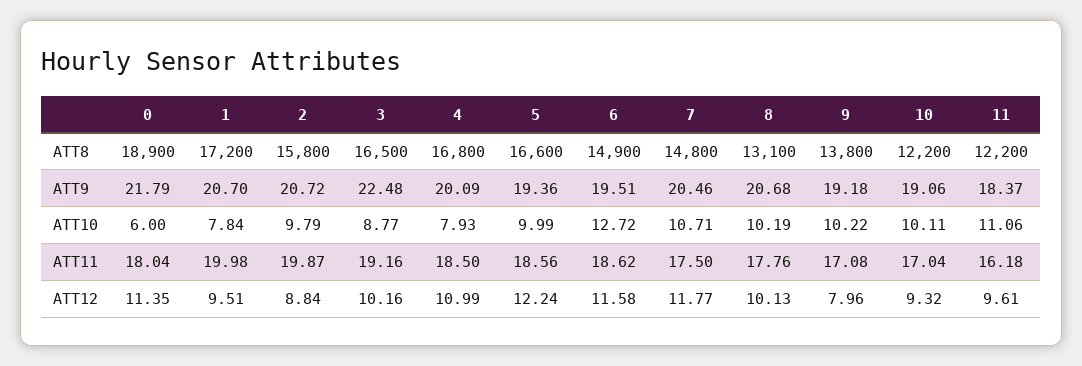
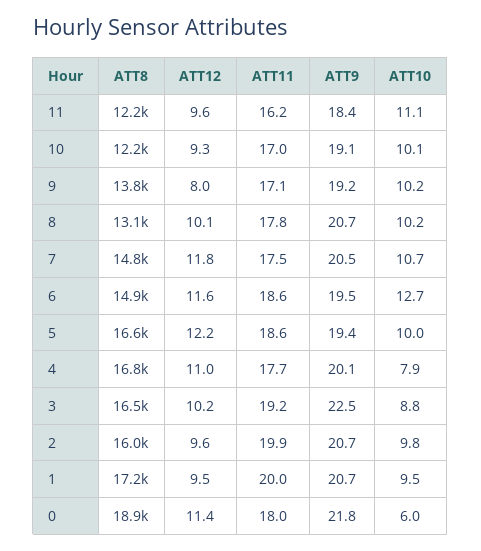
2, ATT8: 15800 -> 16000
1, ATT10: 7.84 -> 9.5
4, ATT11: 18.5 -> 17.7
2, ATT12: 8.84 -> 9.6

